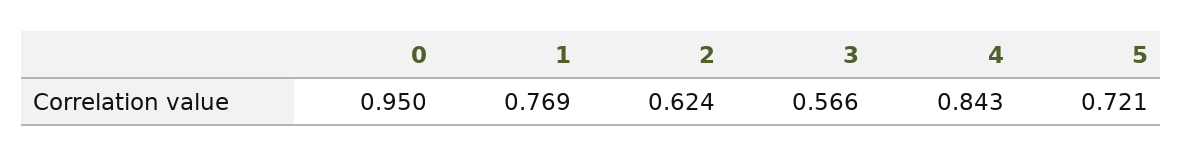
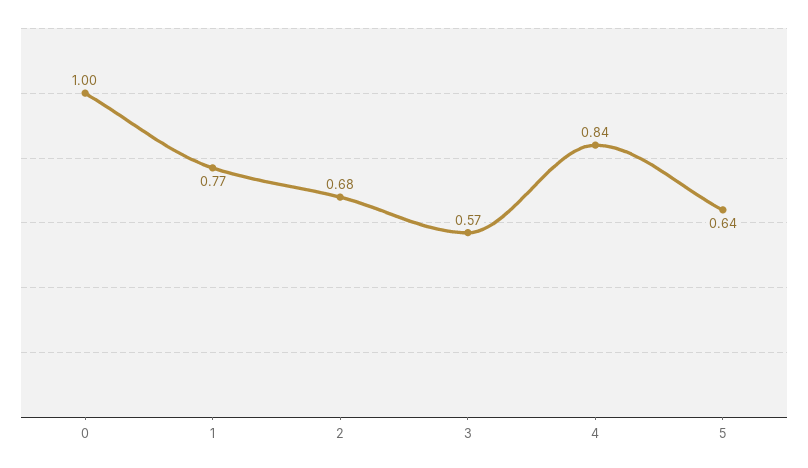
0: 0.95 -> 1
2: 0.624 -> 0.68
5: 0.721 -> 0.64

